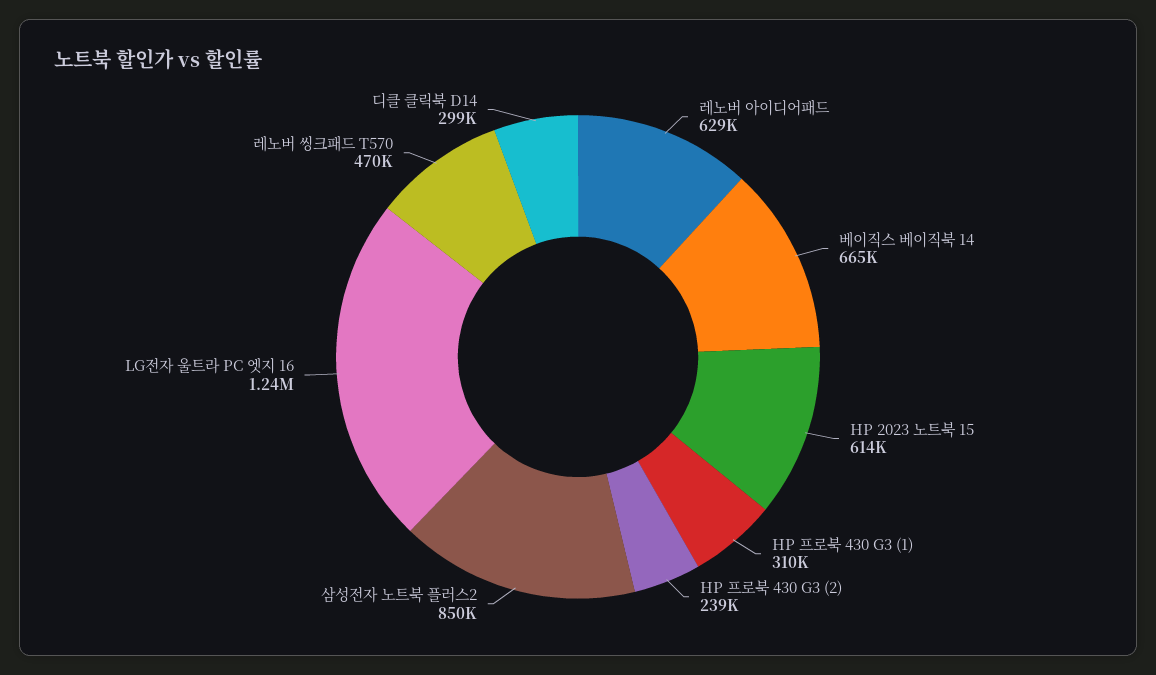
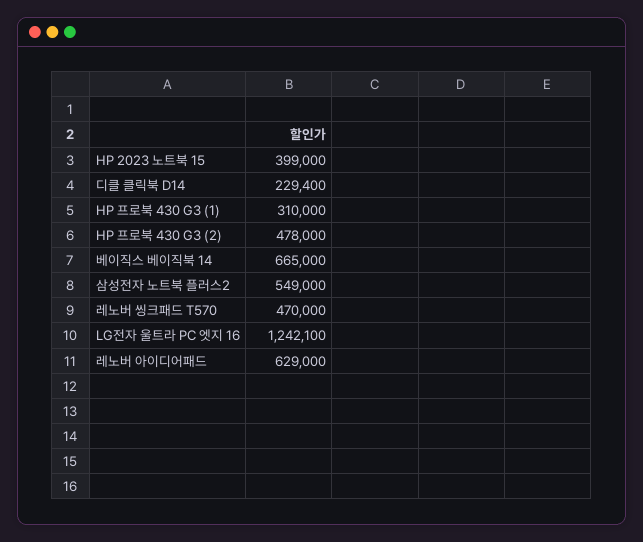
HP 2023 노트북 15: 614000 -> 399000
HP 프로북 430 G3 (2): 239000 -> 478000
삼성전자 노트북 플러스2: 850000 -> 549000
디클 클릭북 D14: 299000 -> 229400

